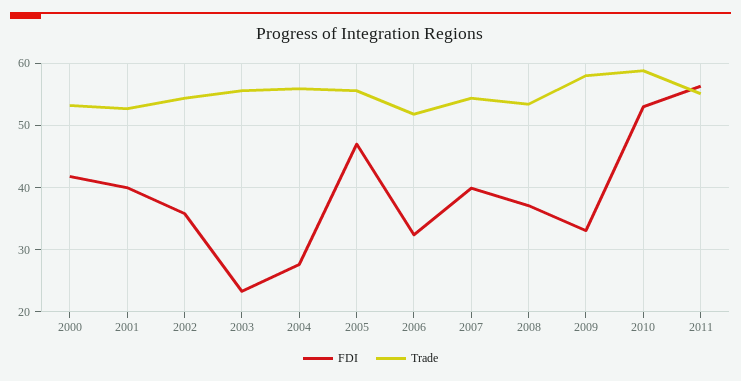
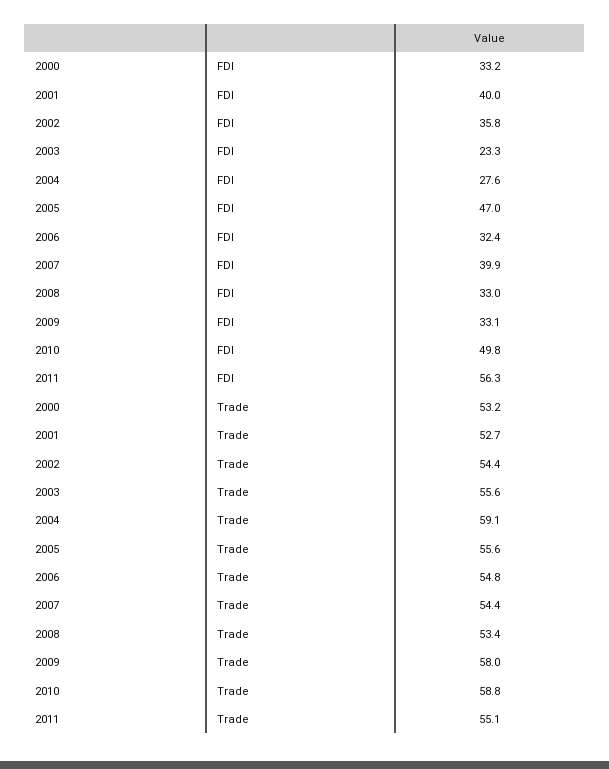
FDI, 2000: 42 -> 33.2
Trade, 2004: 56 -> 59.1
Trade, 2006: 52 -> 54.8
FDI, 2008: 37 -> 33
FDI, 2010: 53 -> 49.8

